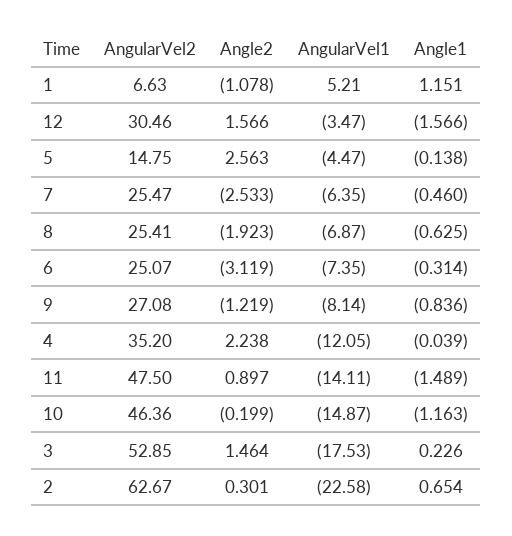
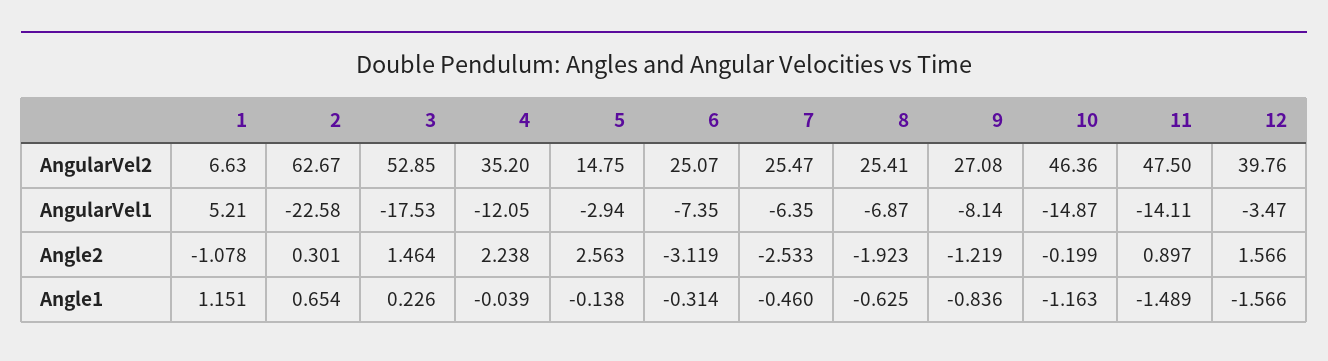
AngularVel2, 12: 30.46 -> 39.76
AngularVel1, 5: -4.47 -> -2.94

